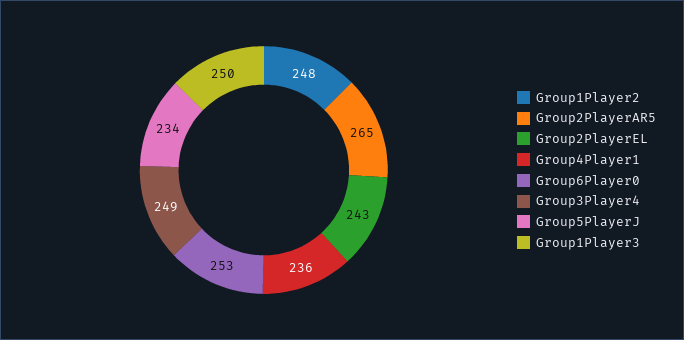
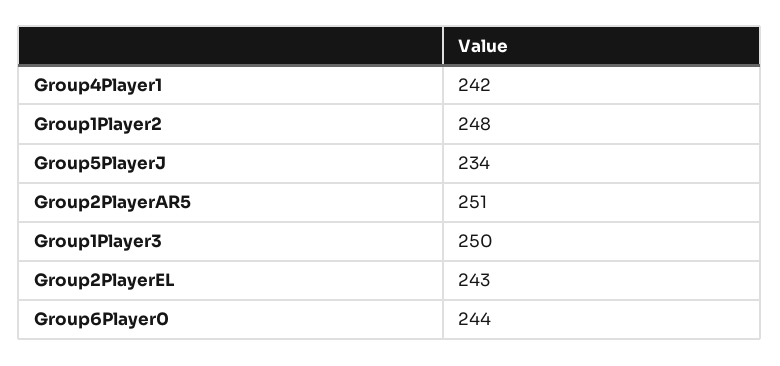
Group2PlayerAR5: 265 -> 251
Group4Player1: 236 -> 242
Group6Player0: 253 -> 244
Group3Player4: 249 -> none

